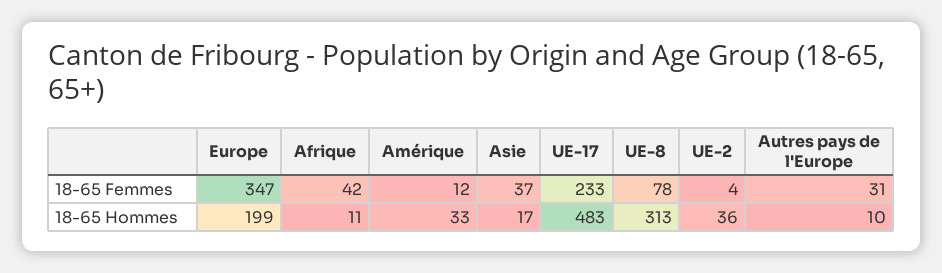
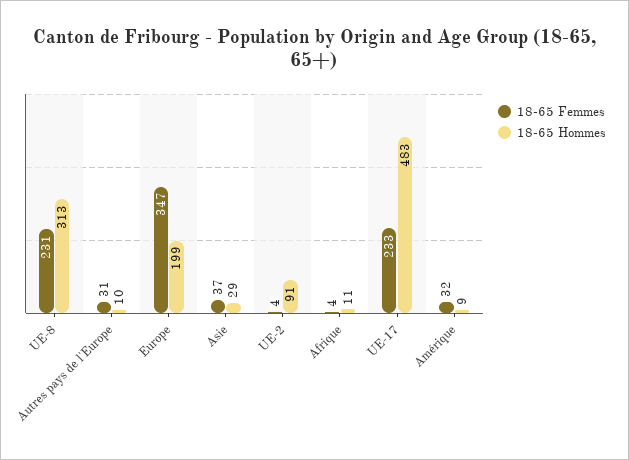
18-65 Femmes, Afrique: 42 -> 4
18-65 Femmes, Amérique: 12 -> 32
18-65 Femmes, UE-8: 78 -> 231
18-65 Hommes, Amérique: 33 -> 9
18-65 Hommes, Asie: 17 -> 29
18-65 Hommes, UE-2: 36 -> 91

